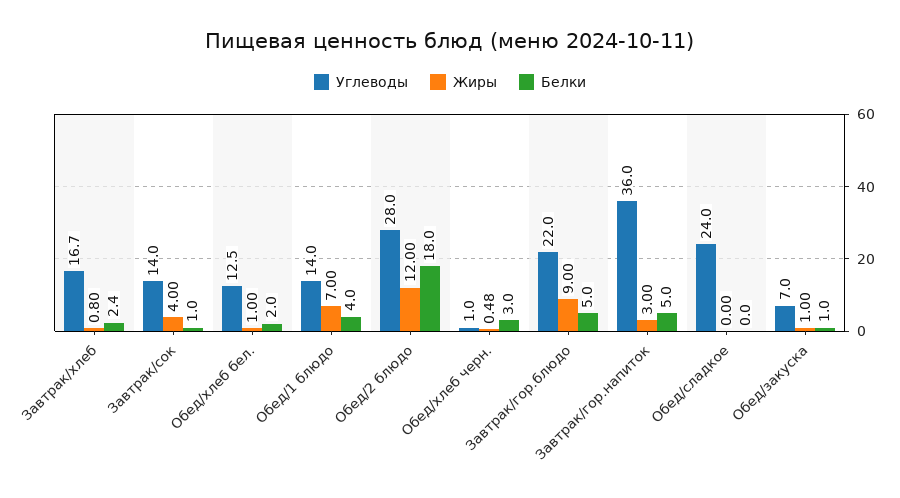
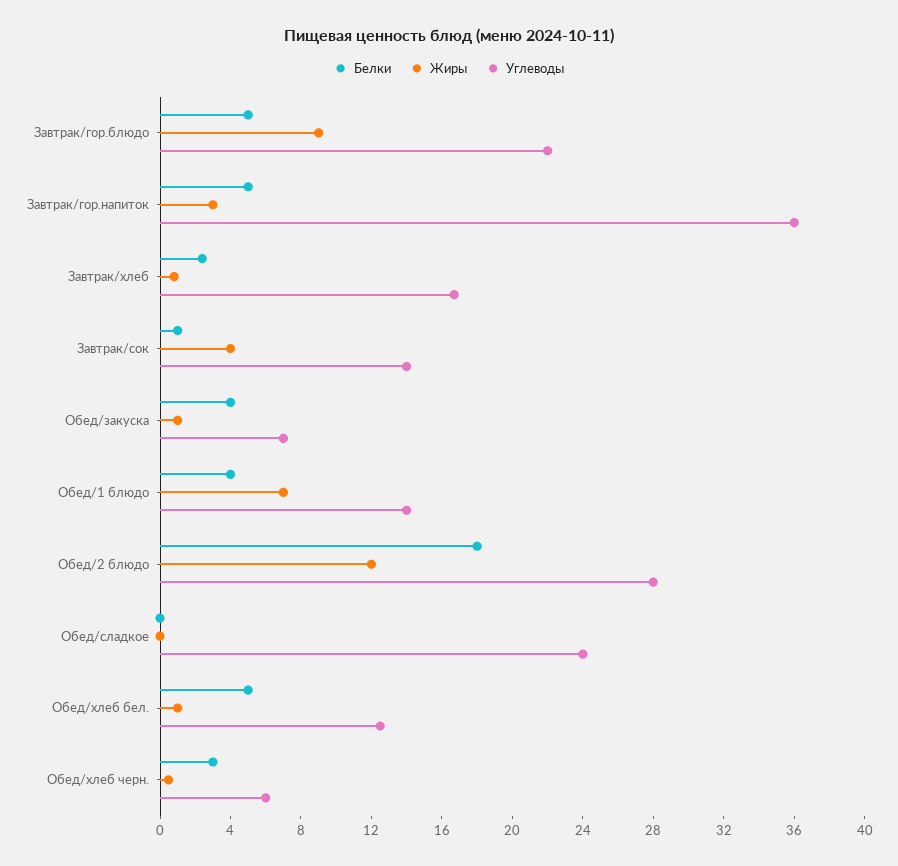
Белки, Обед/хлеб бел.: 2 -> 5
Углеводы, Обед/хлеб черн.: 1 -> 6
Белки, Обед/закуска: 1 -> 4

